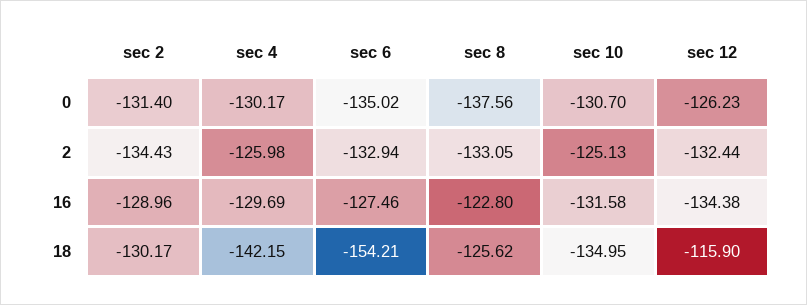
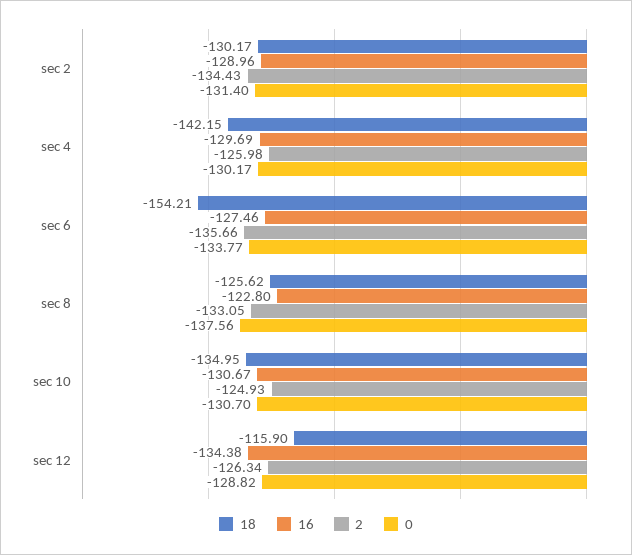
0, sec 6: -135.02 -> -133.77
0, sec 12: -126.23 -> -128.82
2, sec 6: -132.94 -> -135.66
2, sec 10: -125.13 -> -124.93
2, sec 12: -132.44 -> -126.34
16, sec 10: -131.58 -> -130.67

